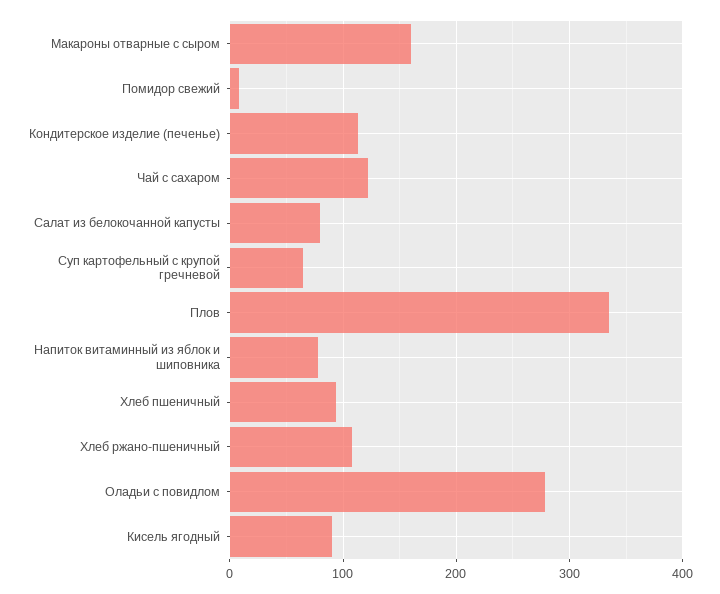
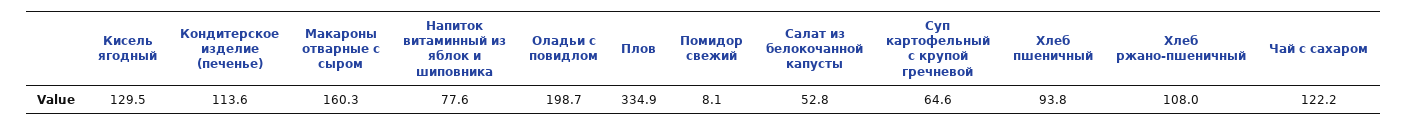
Салат из белокочанной капусты: 80 -> 52.8
Оладьи с повидлом: 280 -> 198.7
Кисель ягодный: 90 -> 129.5

